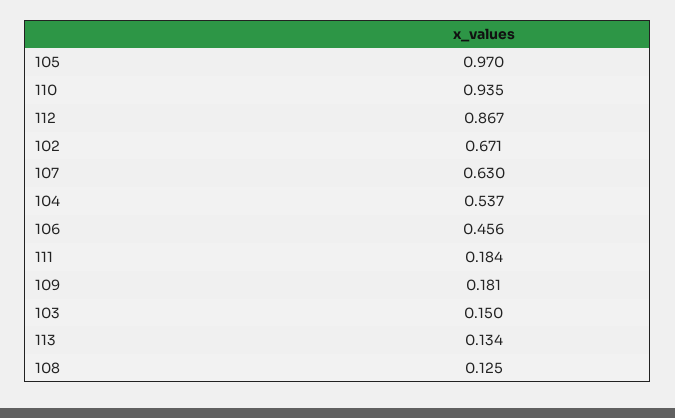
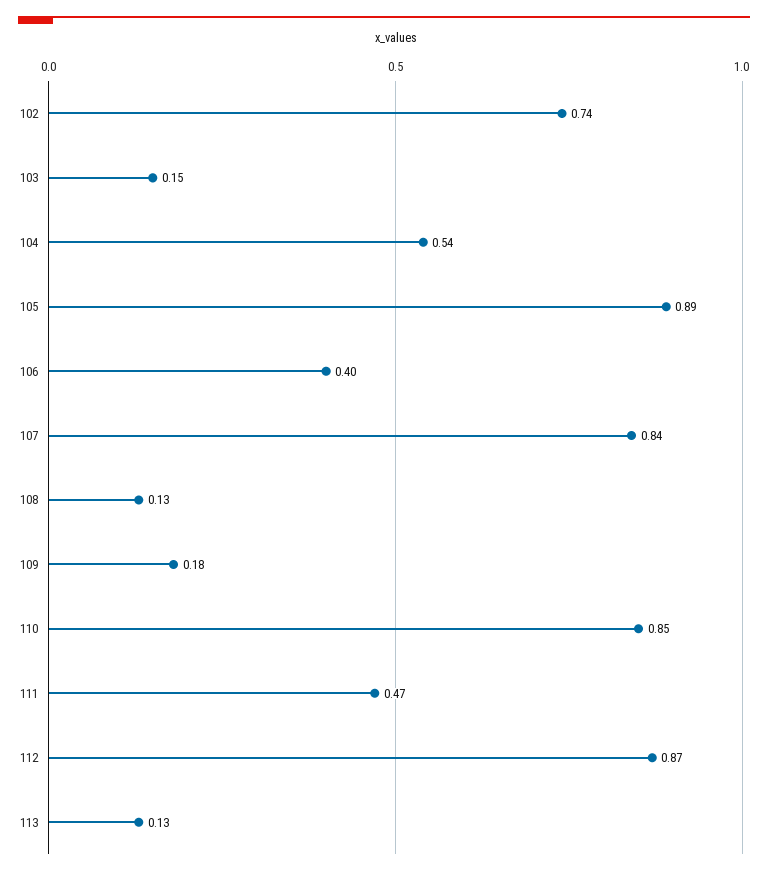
105: 0.97 -> 0.89
110: 0.935 -> 0.85
102: 0.671 -> 0.74
107: 0.63 -> 0.84
106: 0.456 -> 0.4
111: 0.184 -> 0.47

